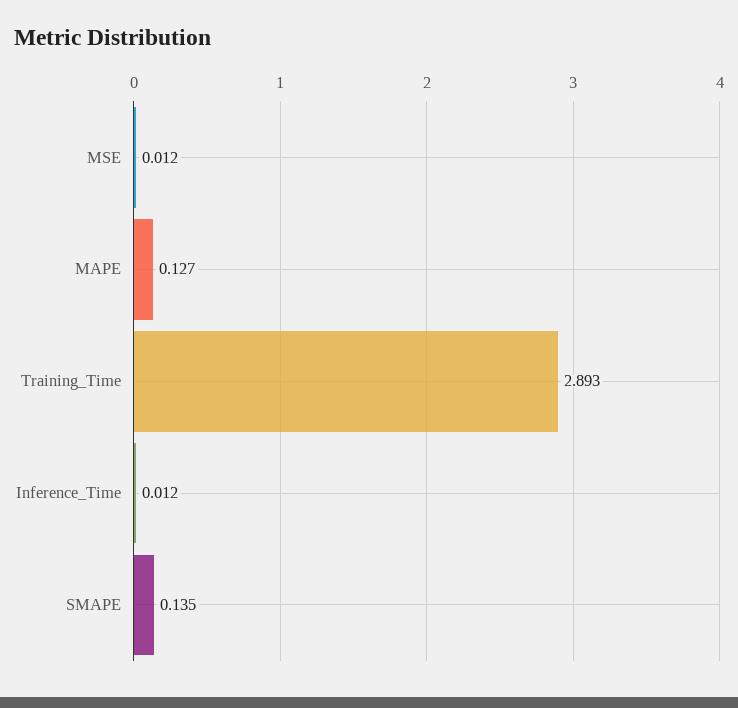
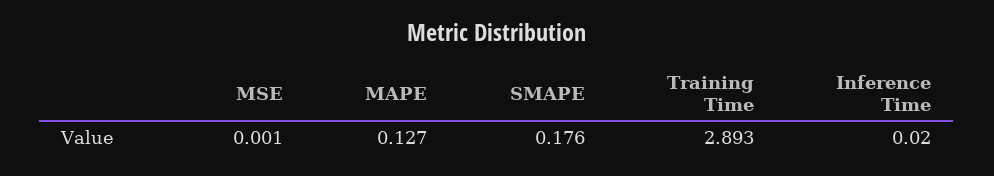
MSE: 0.012 -> 0.001
Inference_Time: 0.012 -> 0.02
SMAPE: 0.135 -> 0.176

